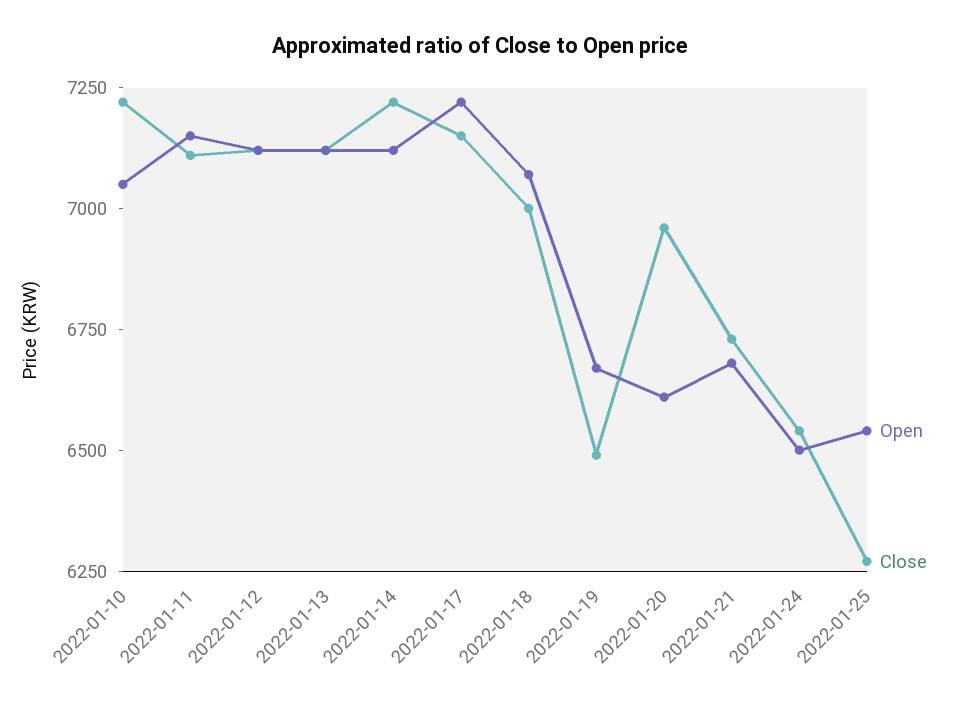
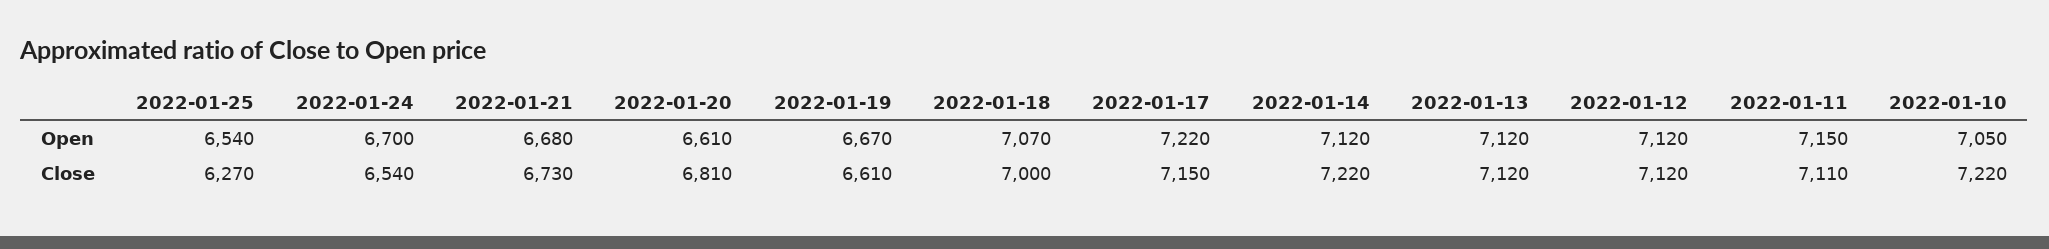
Close, 2022-01-19: 6500 -> 6610
Close, 2022-01-20: 6950 -> 6810
Open, 2022-01-24: 6500 -> 6700

